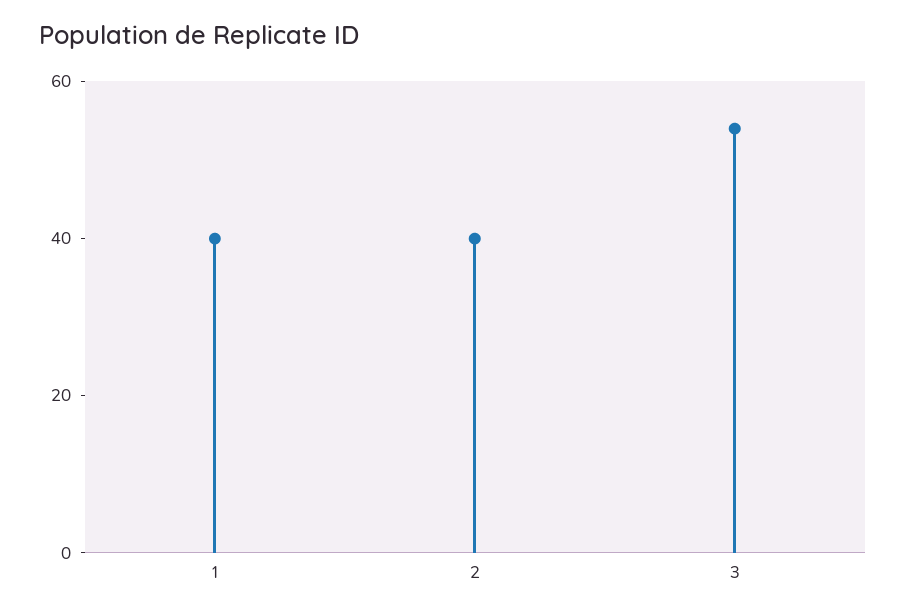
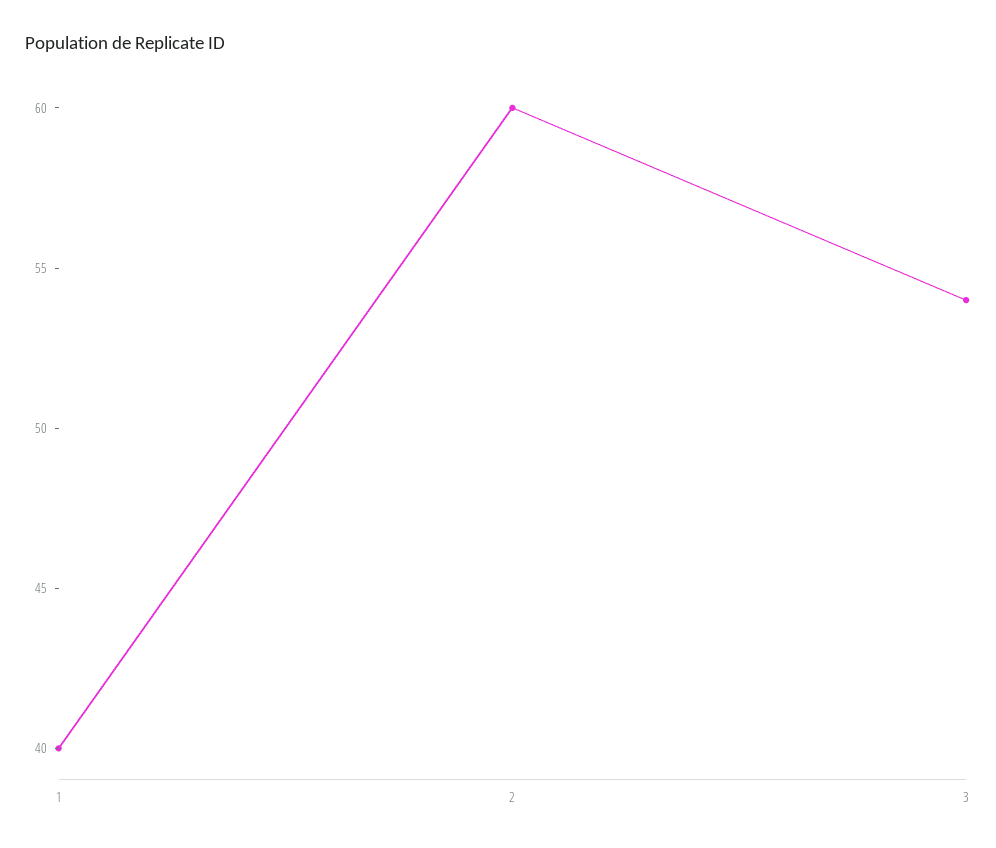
2: 40 -> 60

